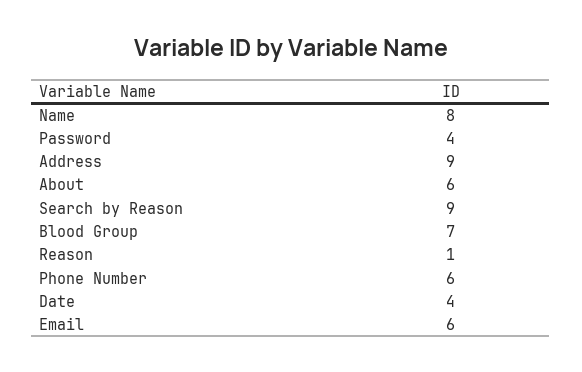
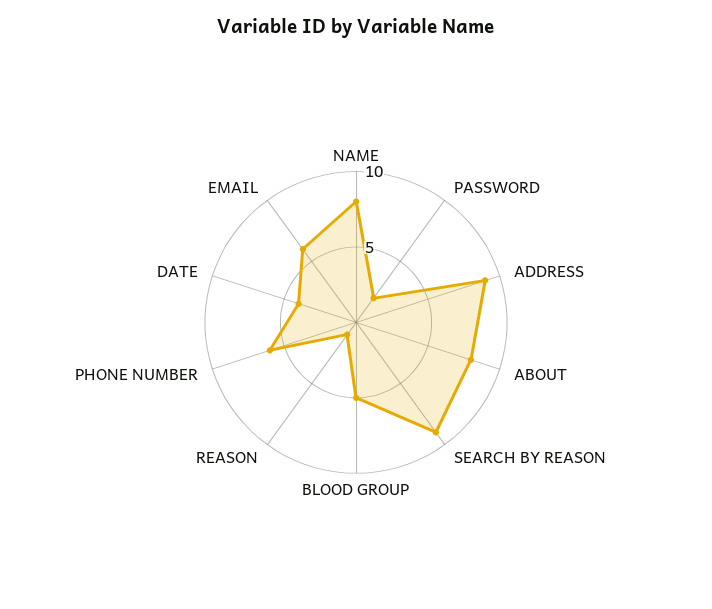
Password: 4 -> 2
About: 6 -> 8
Blood Group: 7 -> 5

